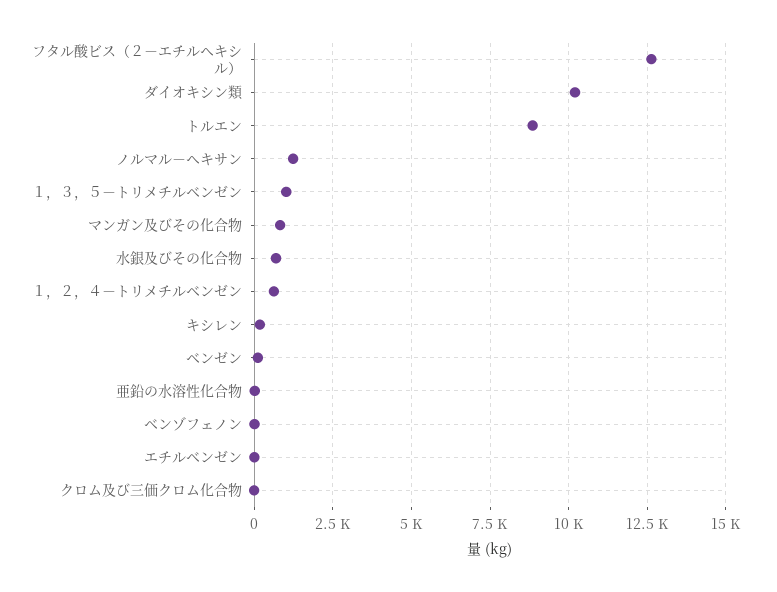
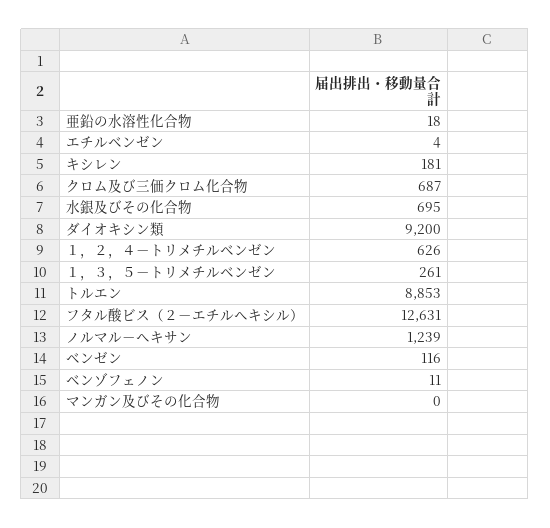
ダイオキシン類: 10250 -> 9200
１，３，５－トリメチルベンゼン: 1000 -> 261
マンガン及びその化合物: 750 -> 0
クロム及び三価クロム化合物: 0 -> 687

